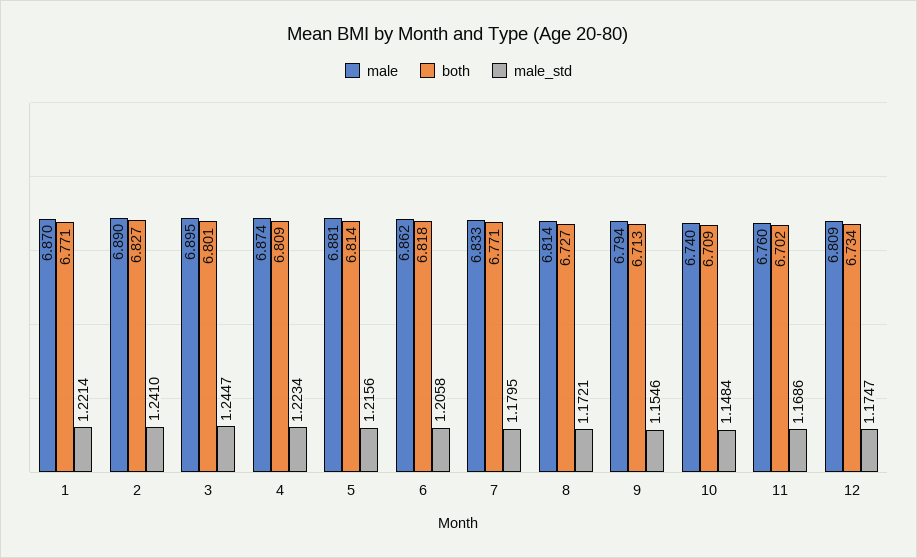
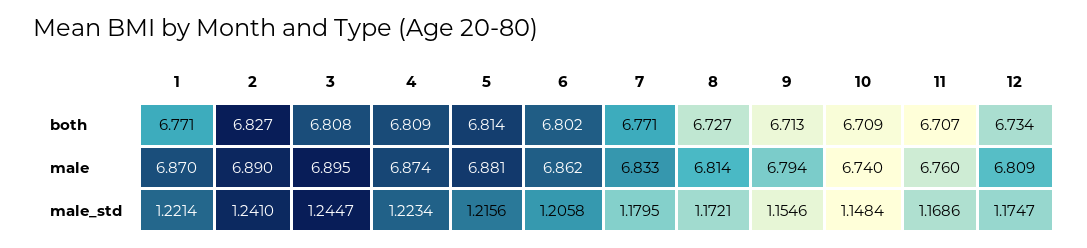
both, 3: 6.801 -> 6.808
both, 6: 6.818 -> 6.802
both, 11: 6.702 -> 6.707

